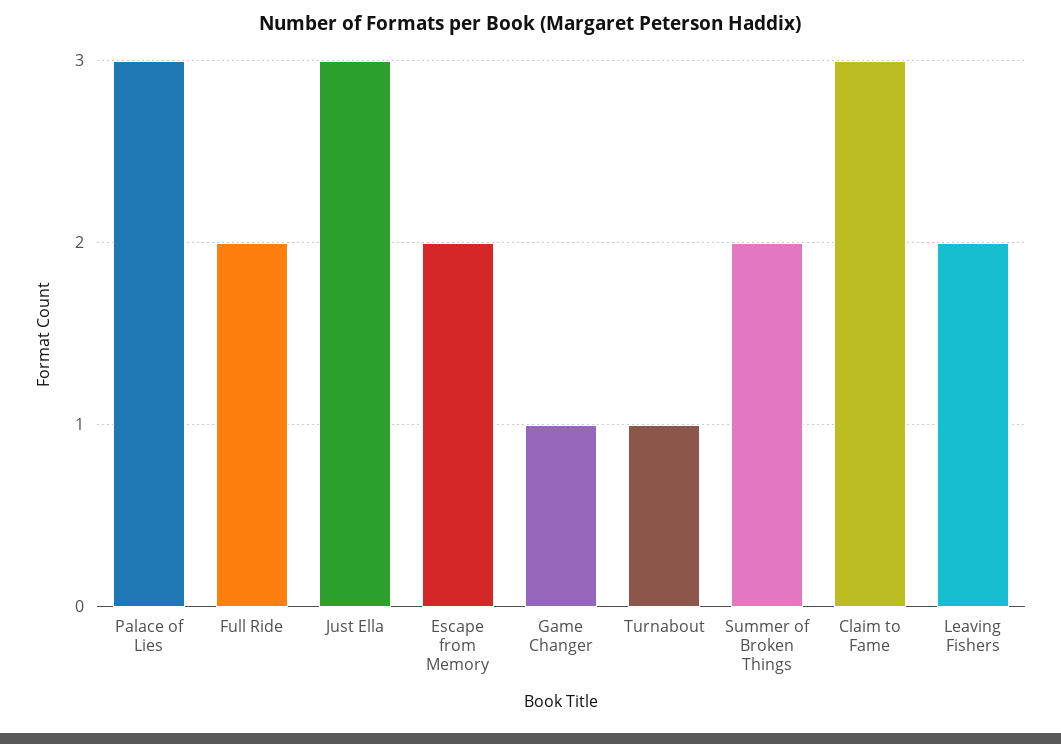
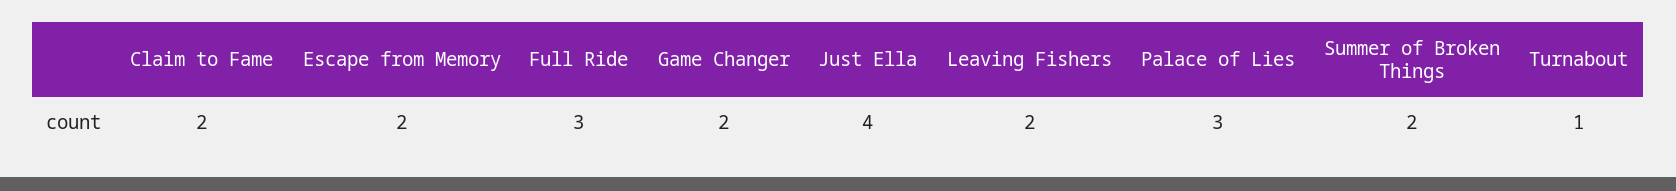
Full Ride: 2 -> 3
Just Ella: 3 -> 4
Game Changer: 1 -> 2
Claim to Fame: 3 -> 2

